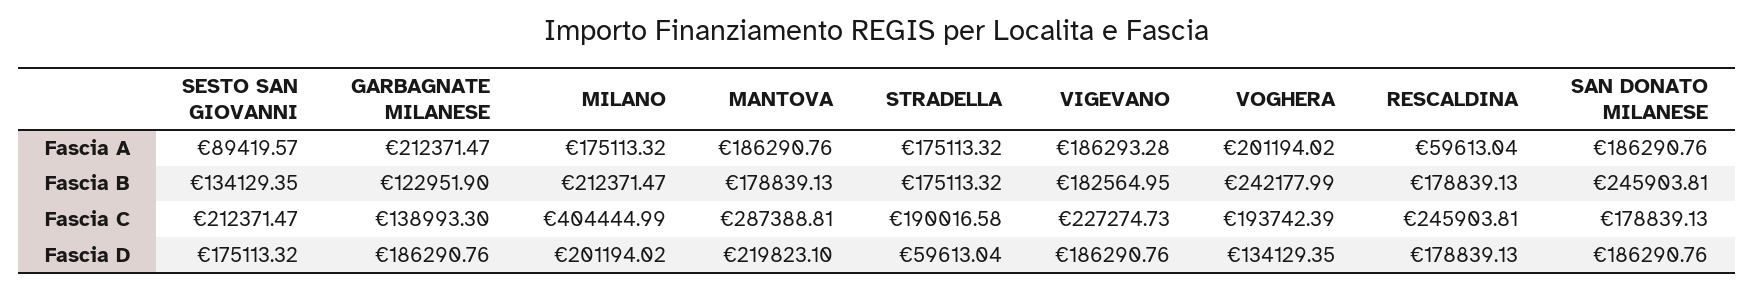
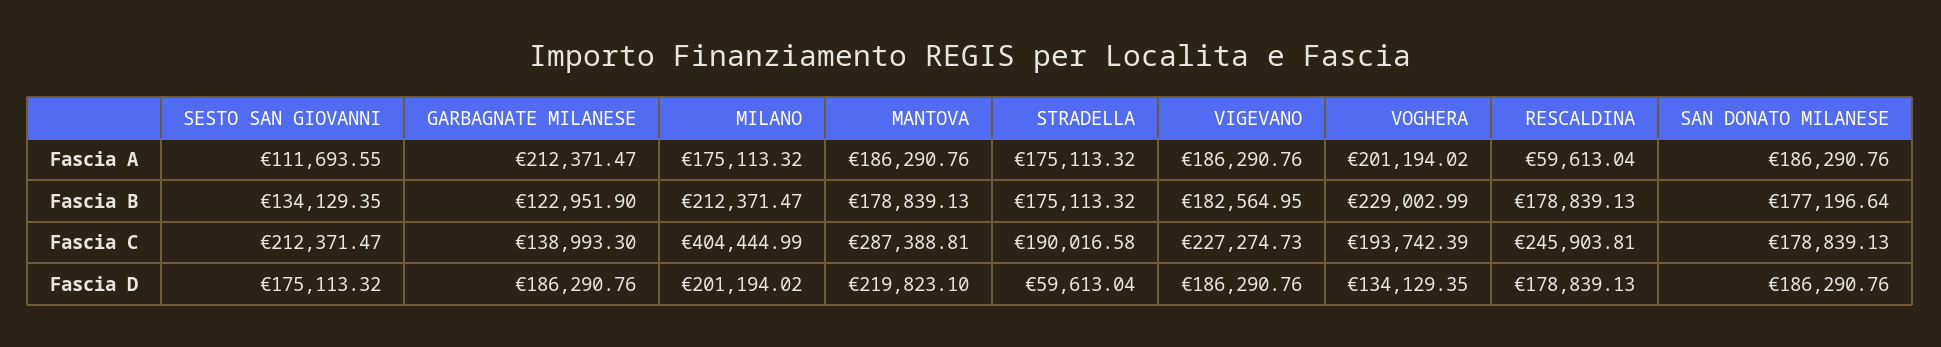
SESTO SAN GIOVANNI, Fascia A: 89419.57 -> 111693.55
VIGEVANO, Fascia A: 186293.28 -> 186290.76
VOGHERA, Fascia B: 242177.99 -> 229002.99
SAN DONATO MILANESE, Fascia B: 245903.81 -> 177196.64

